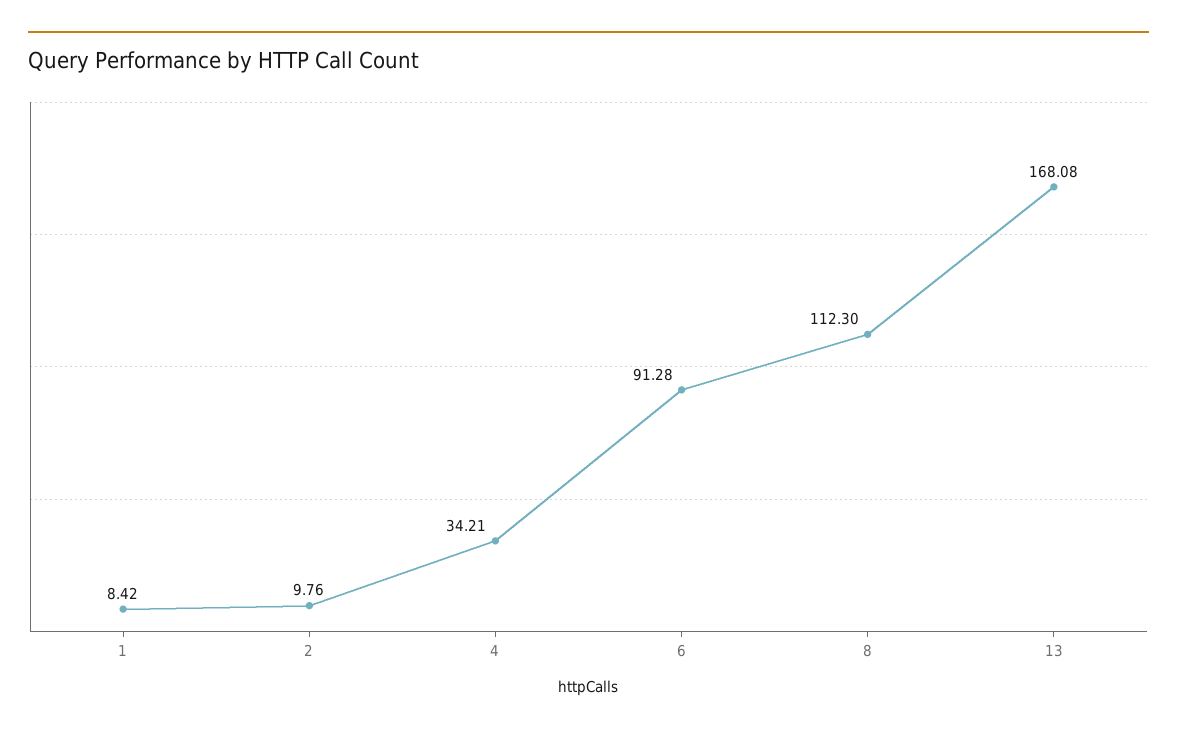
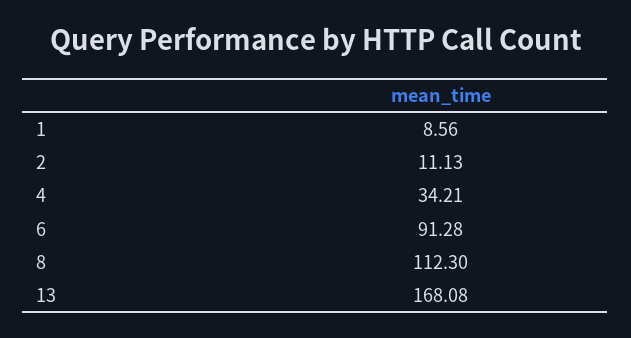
1: 8.42 -> 8.56
2: 9.76 -> 11.13

